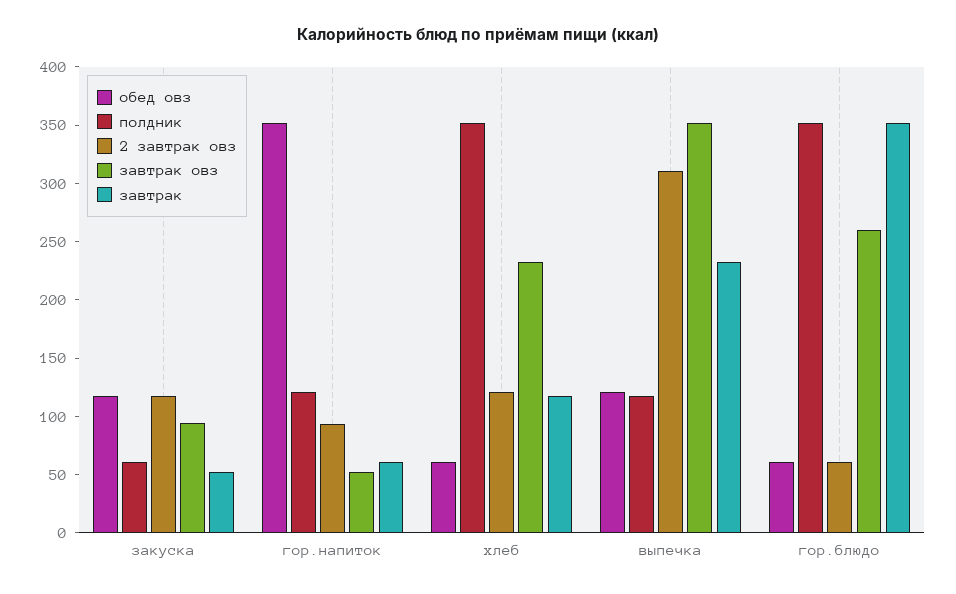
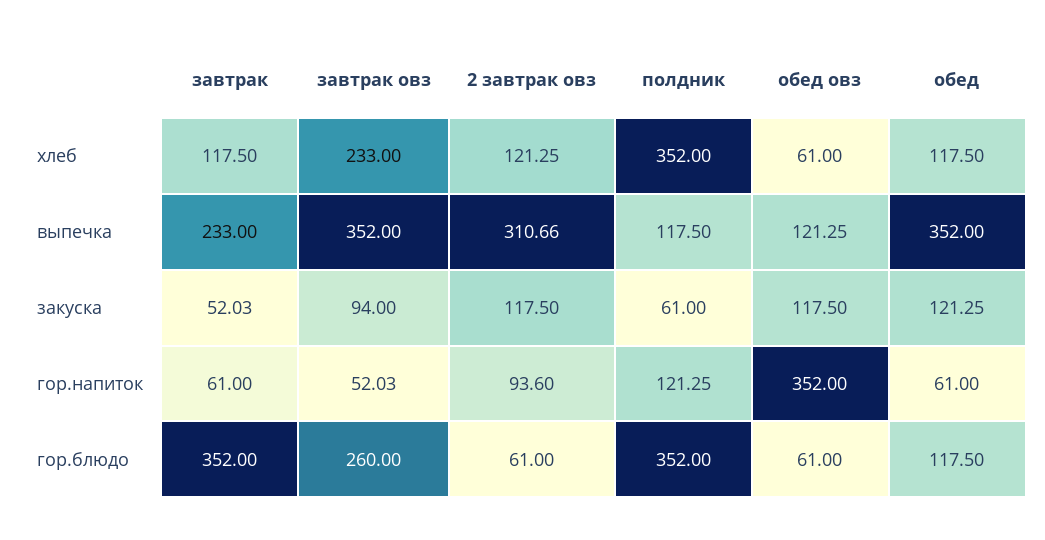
обед, хлеб: none -> 117.5
обед, выпечка: none -> 352
обед, закуска: none -> 121.25
обед, гор.напиток: none -> 61
обед, гор.блюдо: none -> 117.5

